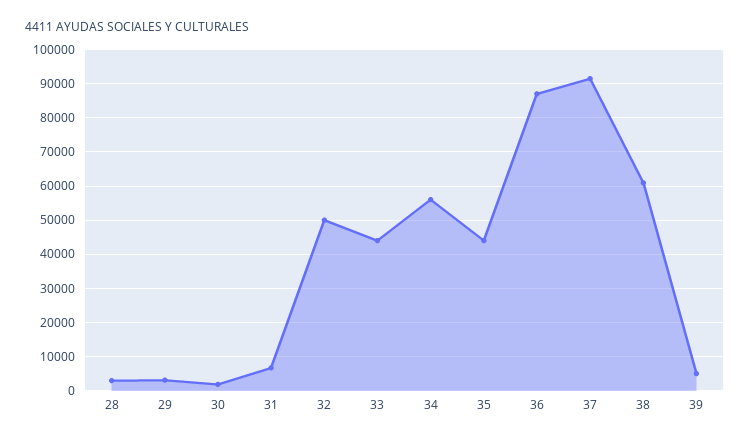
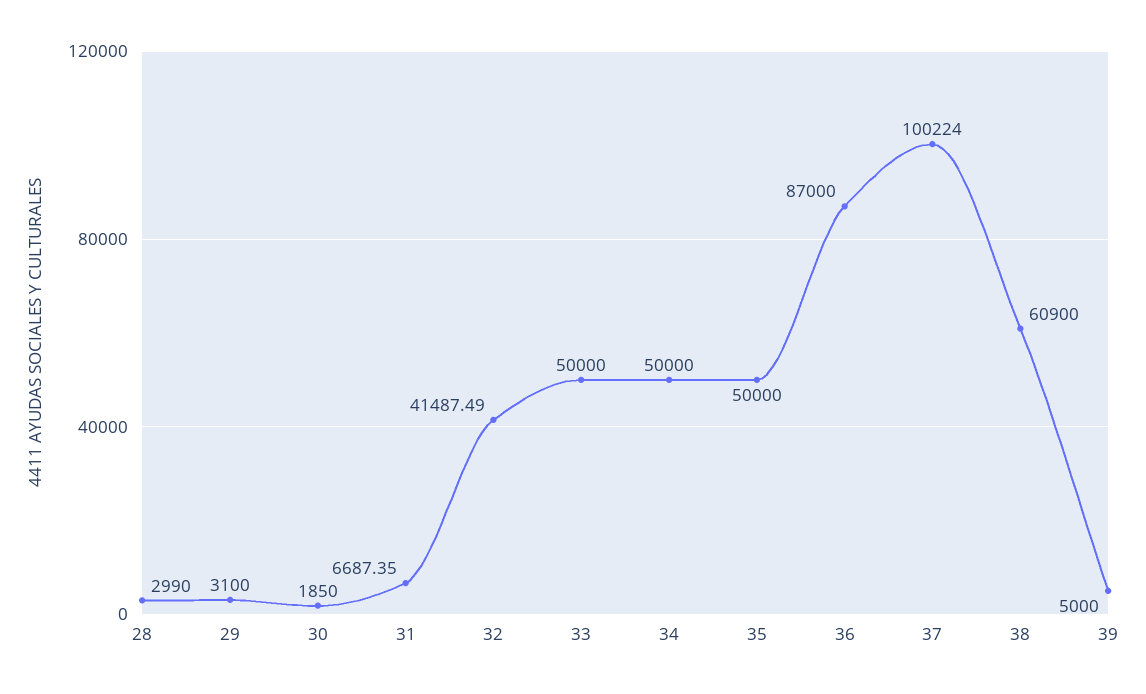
32: 50000 -> 41487.49
33: 44000 -> 50000
34: 56000 -> 50000
35: 44000 -> 50000
37: 92000 -> 100224

